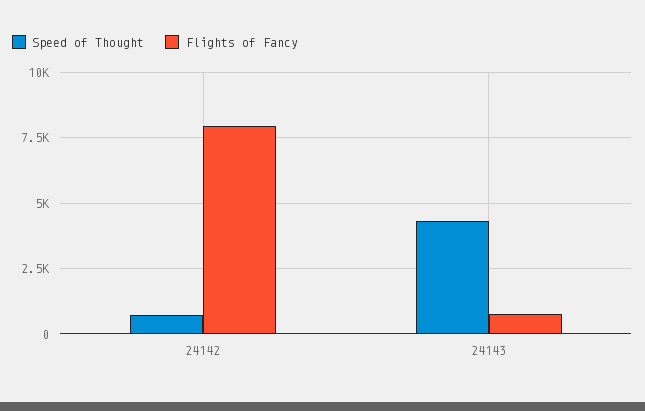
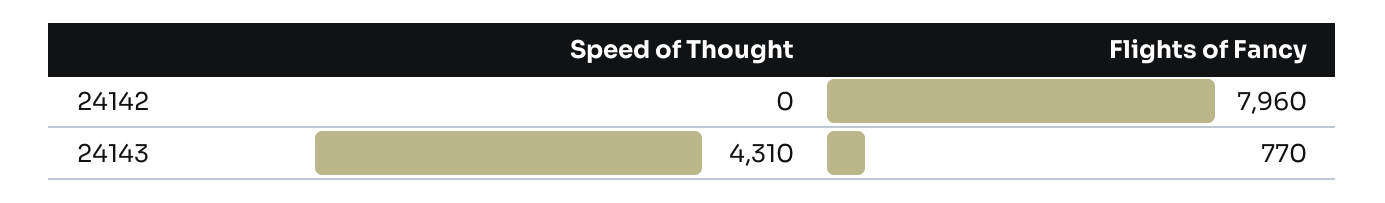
Speed of Thought, 24142: 750 -> 0

